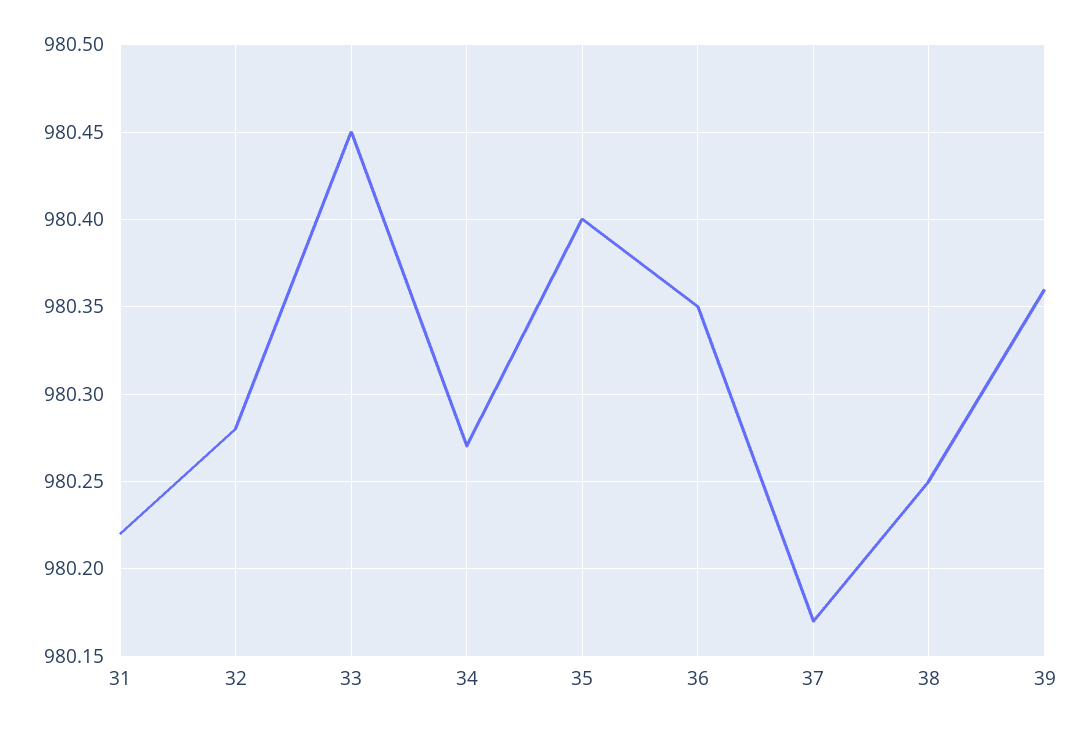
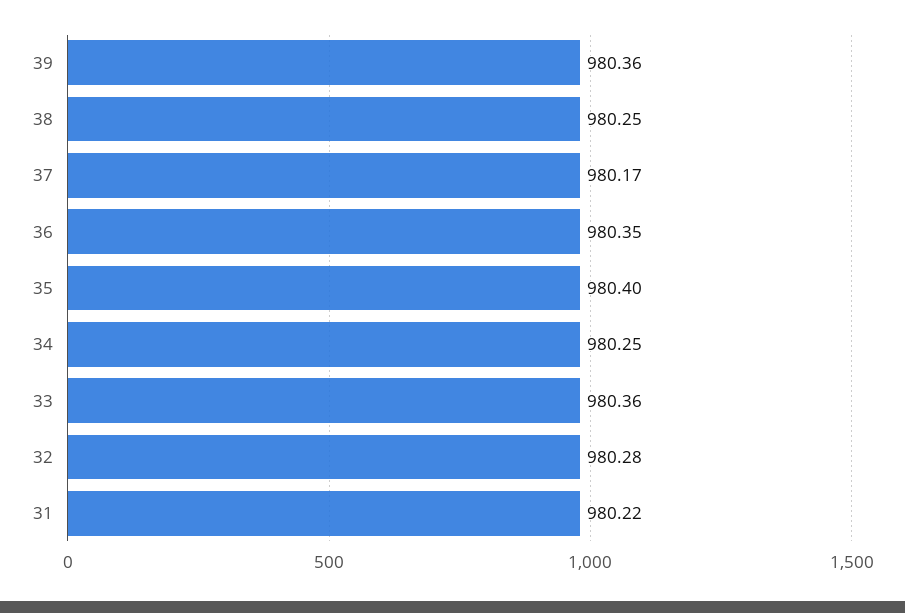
33: 980.45 -> 980.36
34: 980.27 -> 980.25

